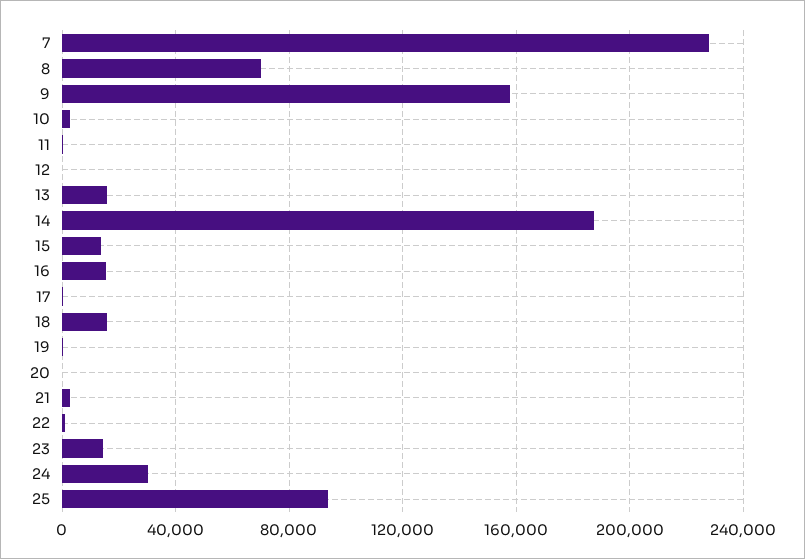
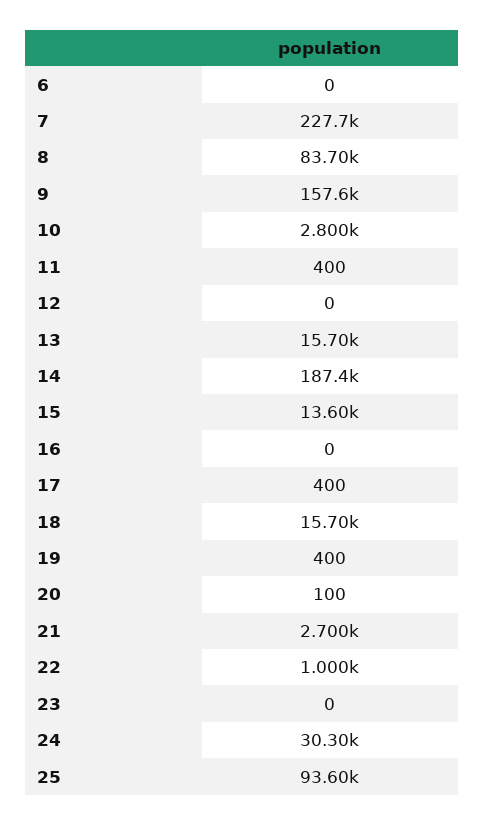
8: 70000 -> 83700
16: 15000 -> 0
23: 15000 -> 0
6: none -> 0

